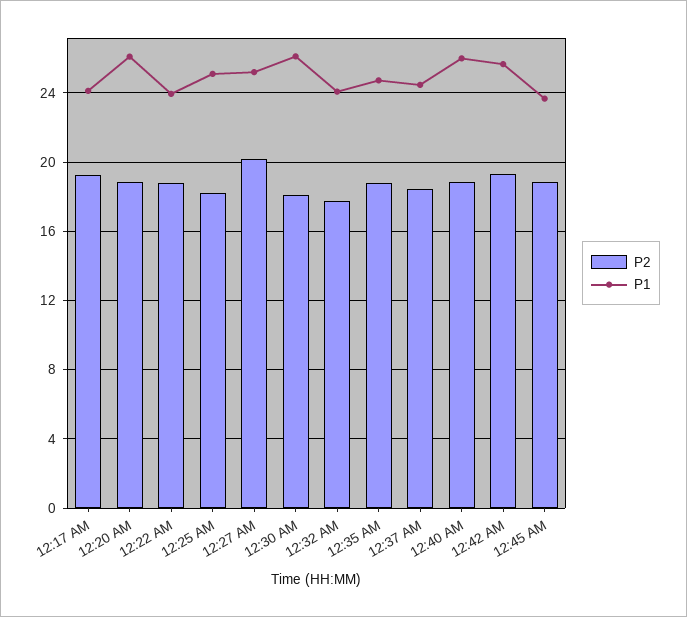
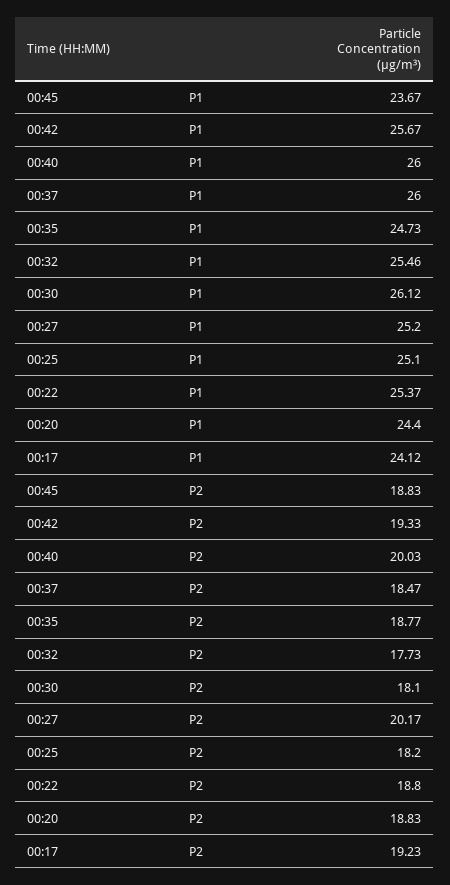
P1, 12:20 AM: 26 -> 24.4
P1, 12:22 AM: 24 -> 25.37
P1, 12:32 AM: 24 -> 25.46
P1, 12:37 AM: 24.5 -> 26
P2, 12:40 AM: 19 -> 20.03

